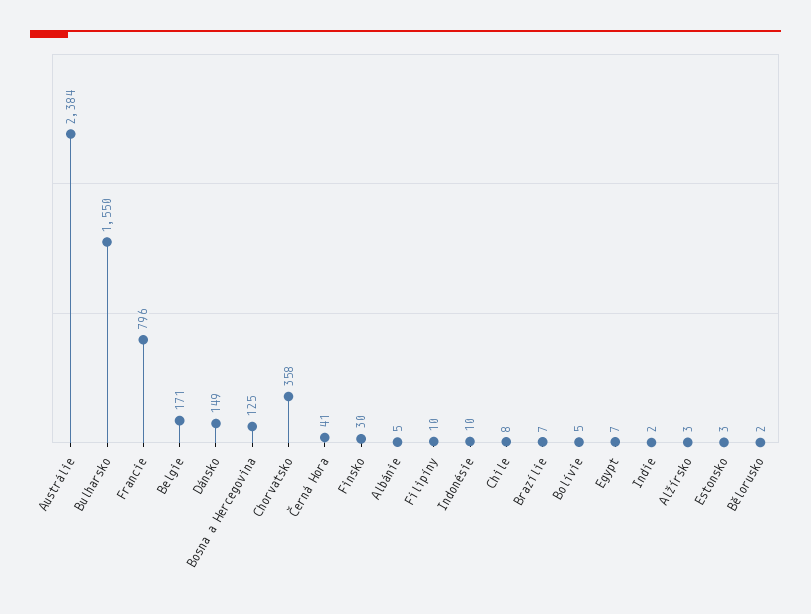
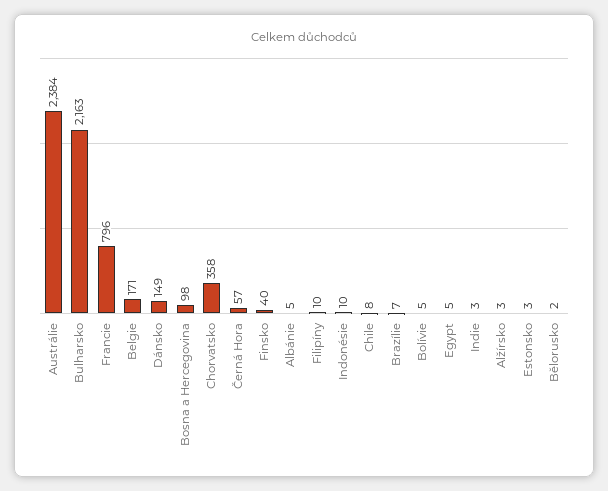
Bulharsko: 1550 -> 2163
Bosna a Hercegovina: 125 -> 98
Černá Hora: 41 -> 57
Finsko: 30 -> 40
Egypt: 7 -> 5
Indie: 2 -> 3

